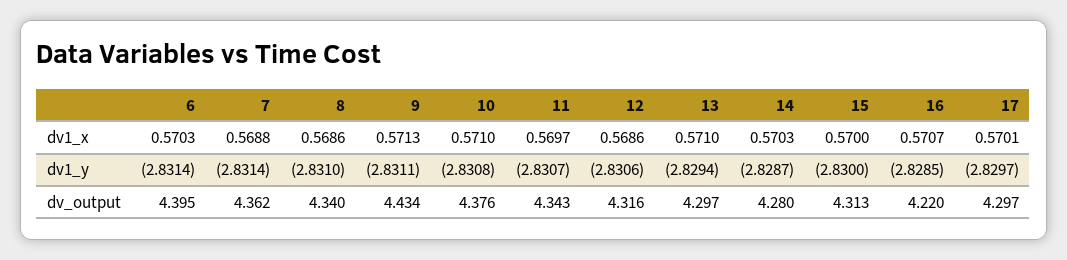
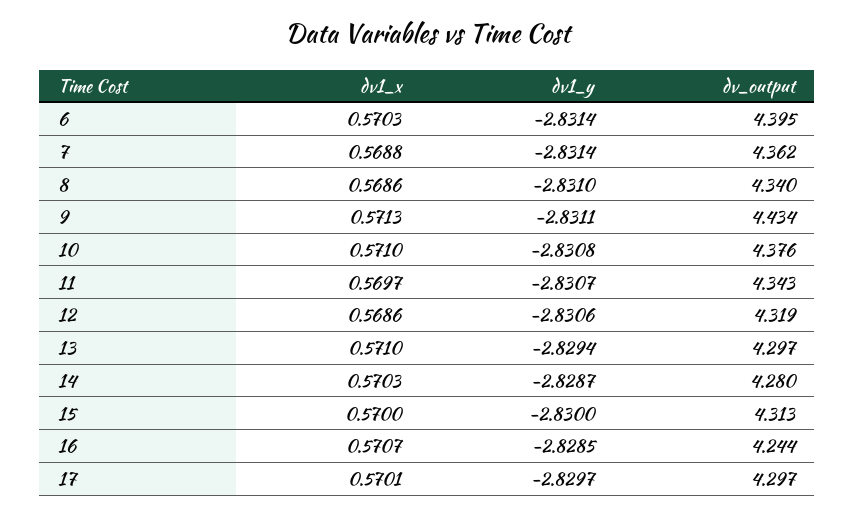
12, dv_output: 4.316 -> 4.319
16, dv_output: 4.22 -> 4.244

